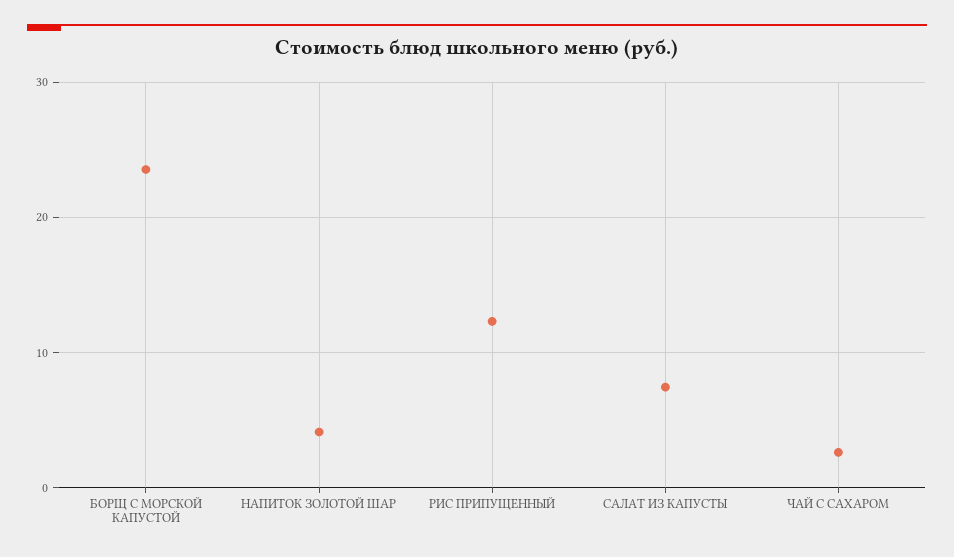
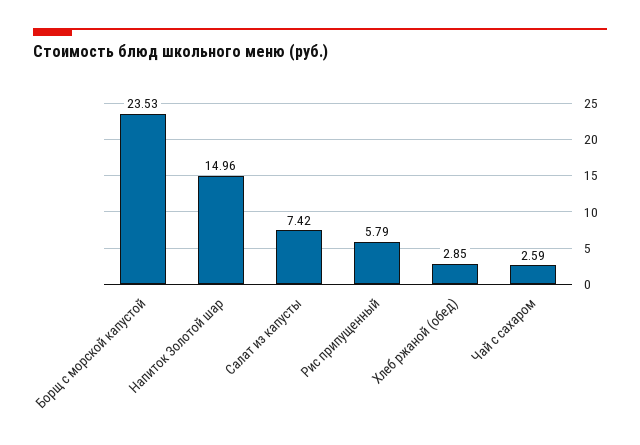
НАПИТОК ЗОЛОТОЙ ШАР: 4 -> 14.96
РИС ПРИПУЩЕННЫЙ: 12 -> 5.79
Хлеб ржаной (обед): none -> 2.85

